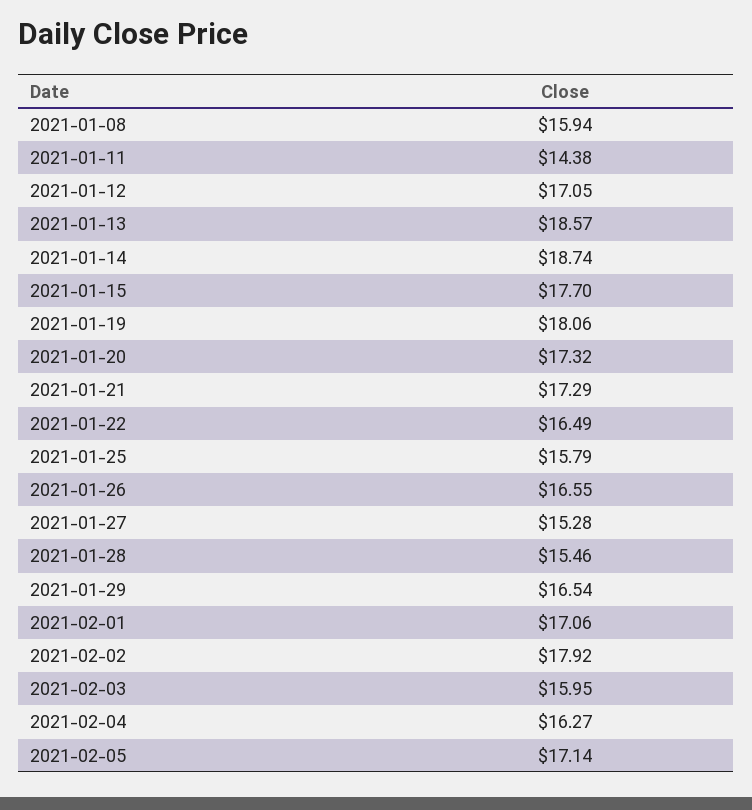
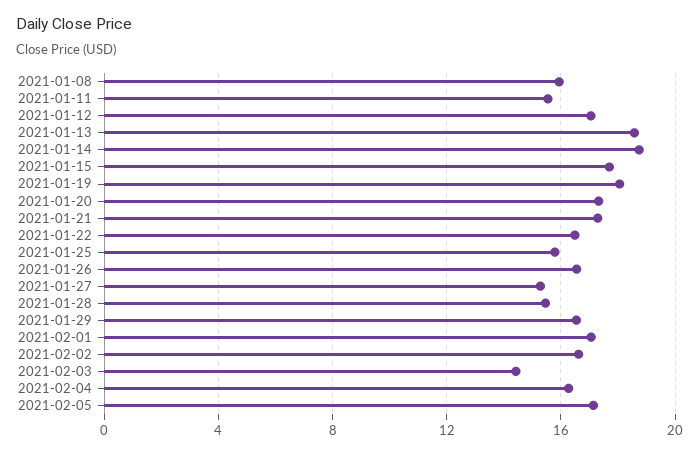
2021-01-11: 14.38 -> 15.5
2021-02-02: 17.92 -> 16.5
2021-02-03: 15.95 -> 14.5

